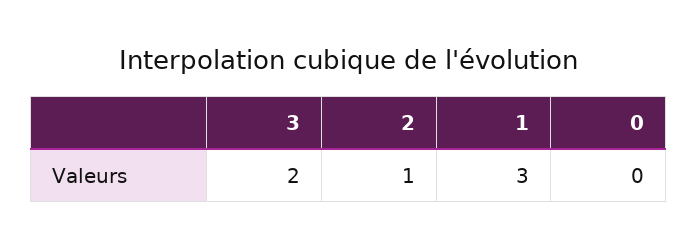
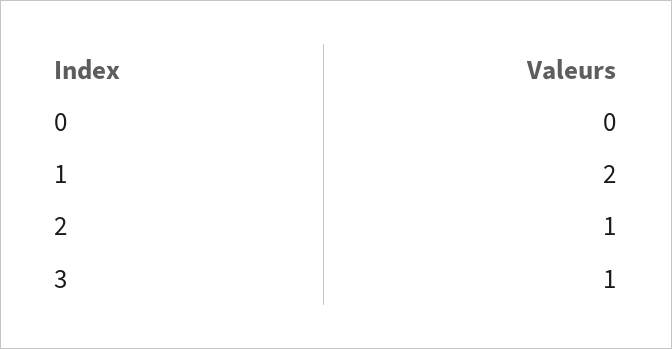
3: 2 -> 1
1: 3 -> 2

